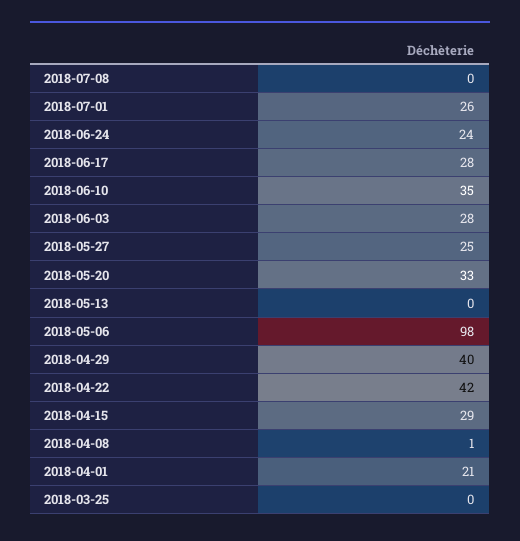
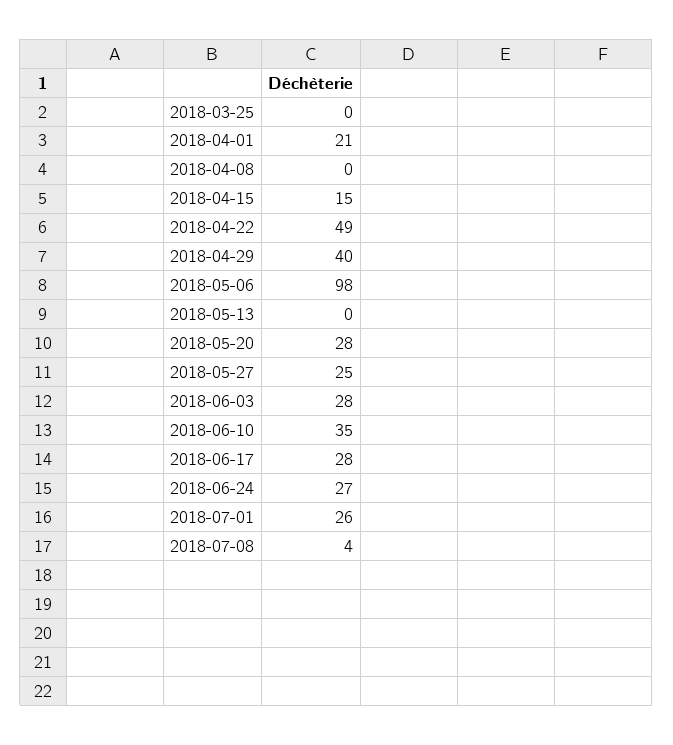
2018-07-08: 0 -> 4
2018-06-24: 24 -> 27
2018-05-20: 33 -> 28
2018-04-22: 42 -> 49
2018-04-15: 29 -> 15
2018-04-08: 1 -> 0

